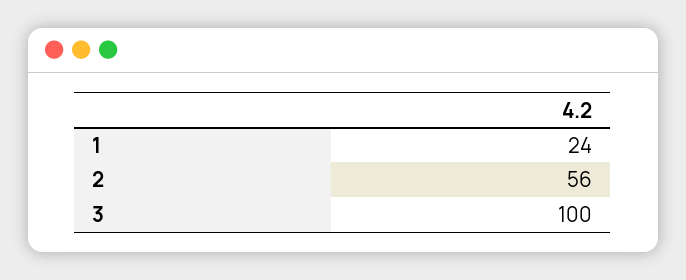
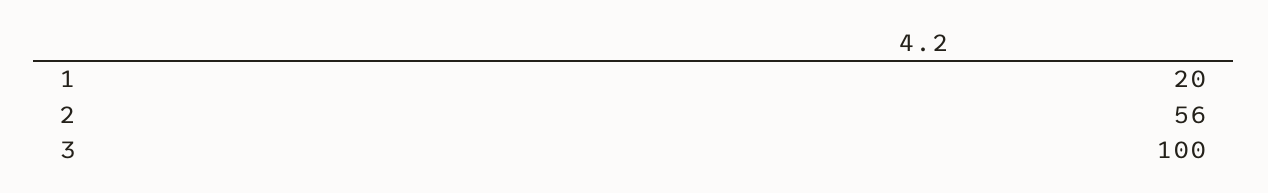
1: 24 -> 20

